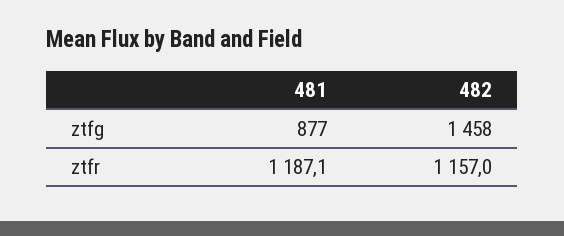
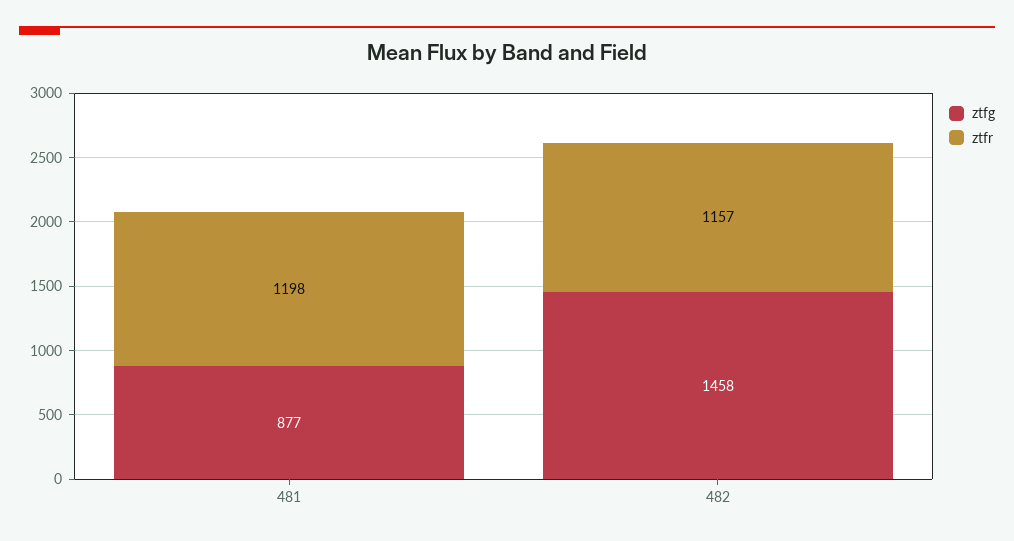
ztfr, 481: 1187.1 -> 1198

